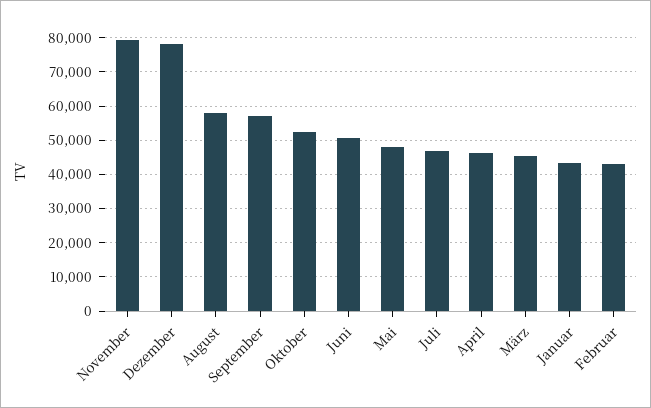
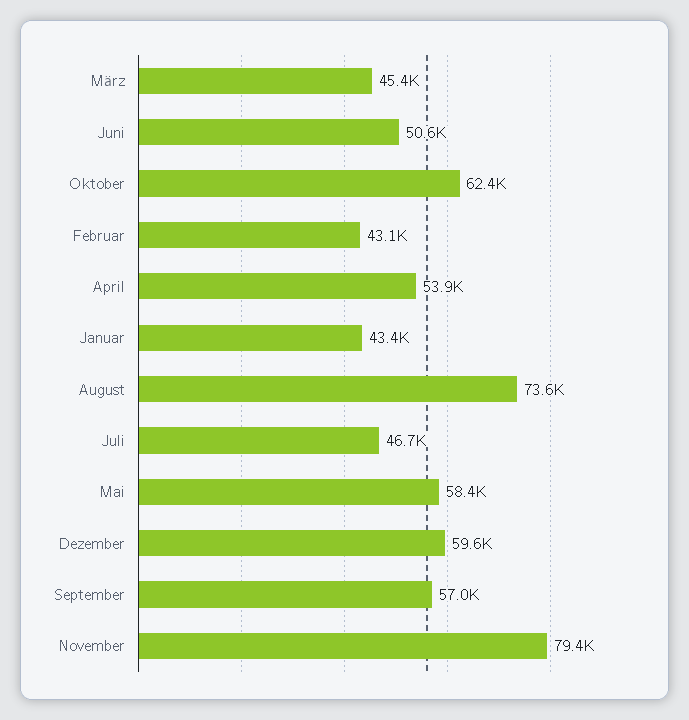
Dezember: 78000 -> 59600
August: 58000 -> 73600
Oktober: 52000 -> 62400
Mai: 48000 -> 58400
April: 46000 -> 53900

